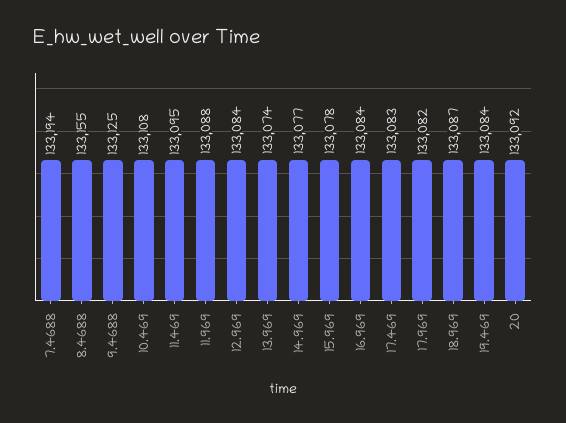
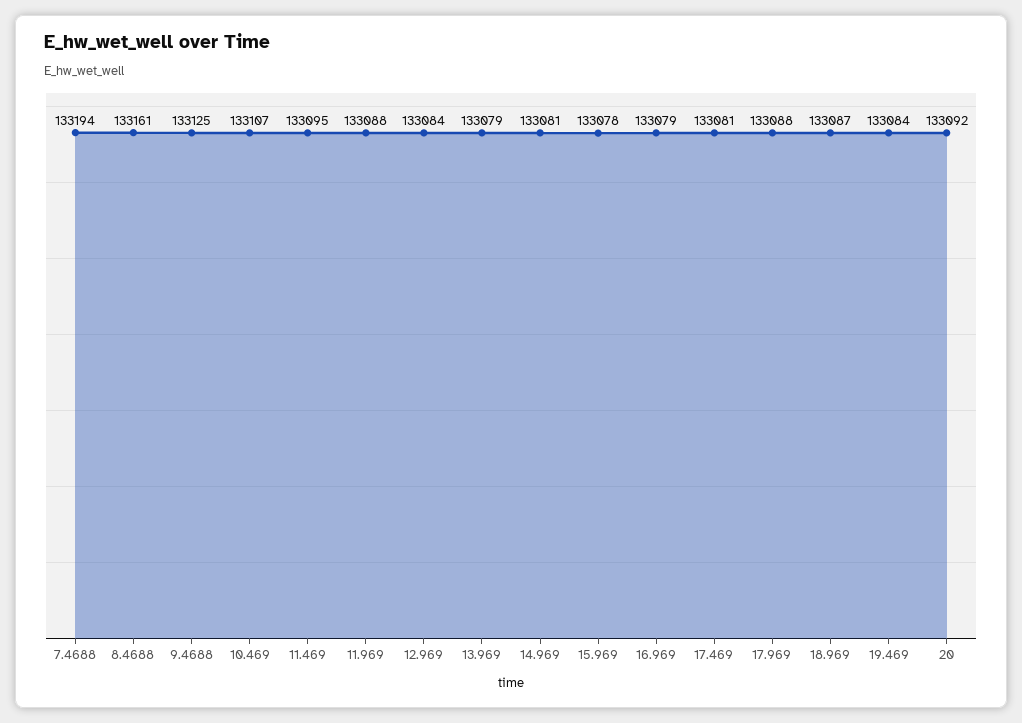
8.4688: 133155 -> 133161
10.469: 133108 -> 133107
13.969: 133074 -> 133079
14.969: 133077 -> 133081
16.969: 133084 -> 133079
17.469: 133083 -> 133081
17.969: 133082 -> 133088

